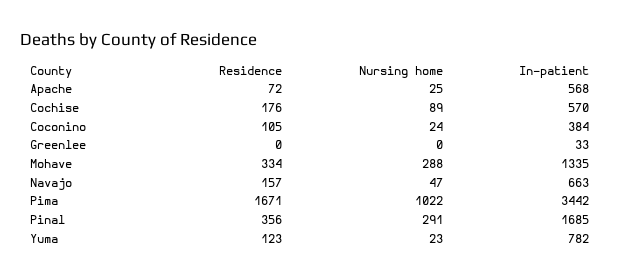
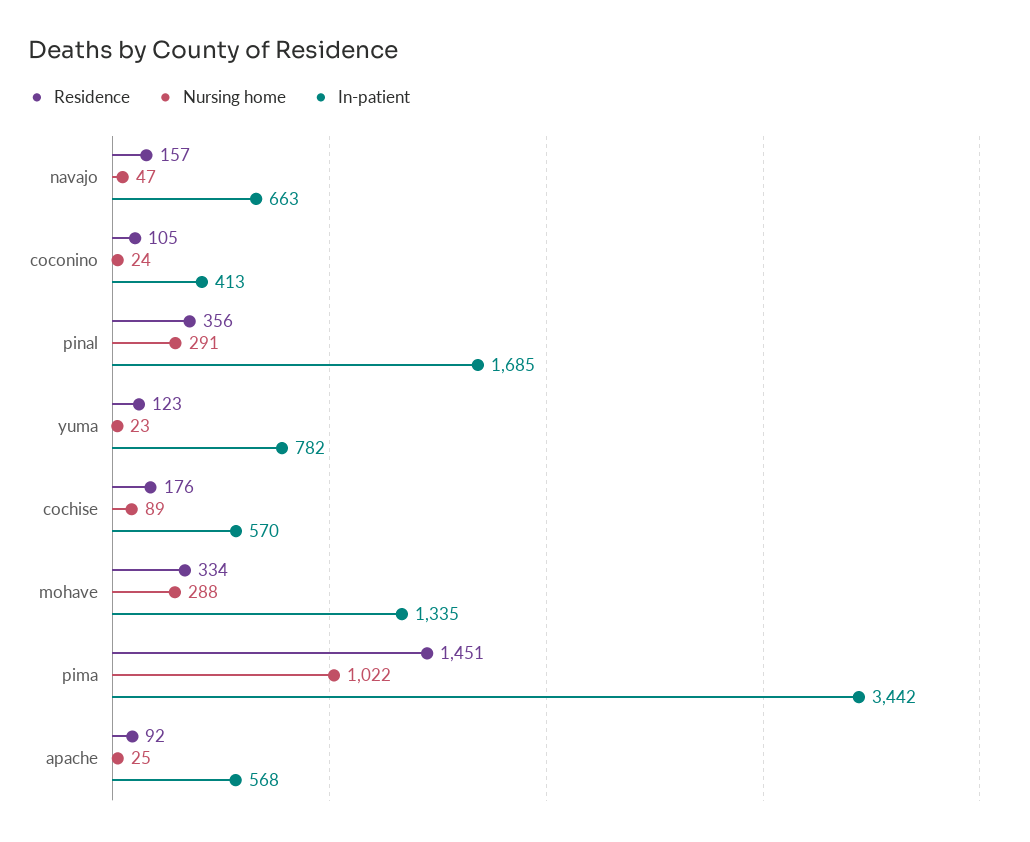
Residence, Apache: 72 -> 92
In-patient, Coconino: 384 -> 413
Residence, Greenlee: 0 -> none
Nursing home, Greenlee: 0 -> none
In-patient, Greenlee: 33 -> none
Residence, Pima: 1671 -> 1451

